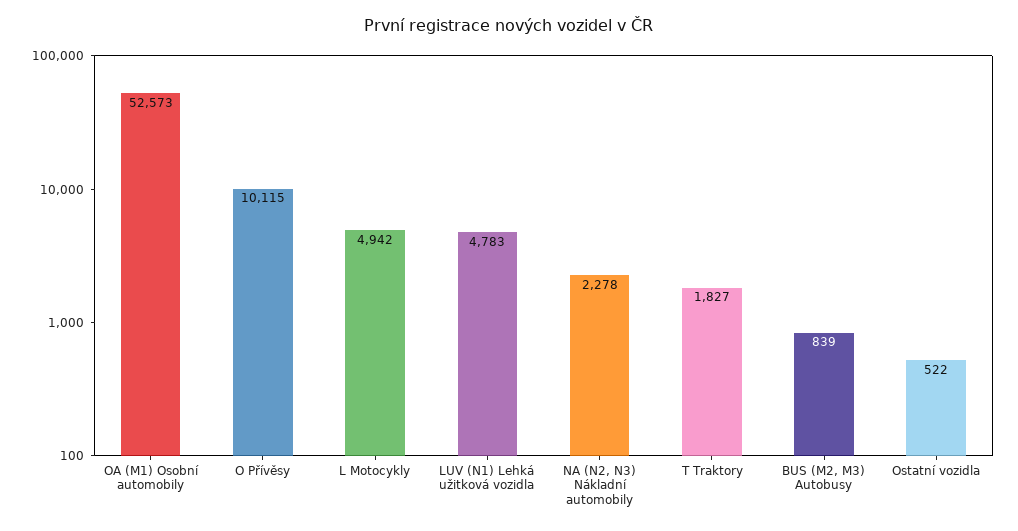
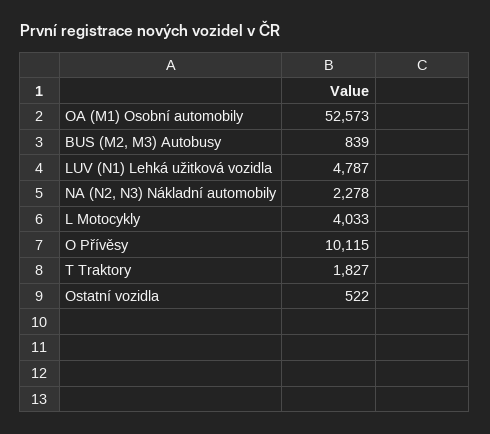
L Motocykly: 4942 -> 4033
LUV (N1) Lehká užitková vozidla: 4783 -> 4787

